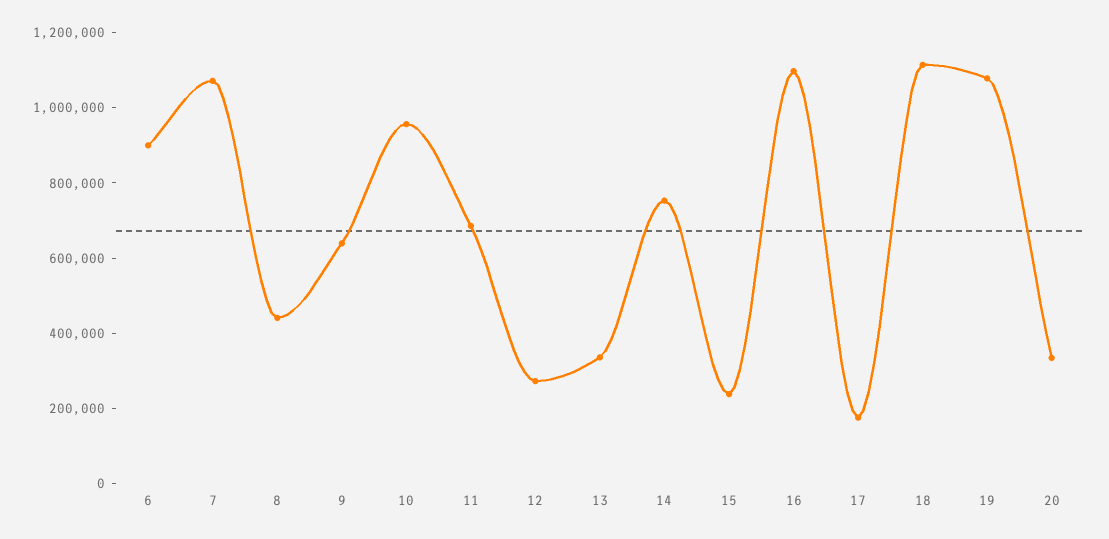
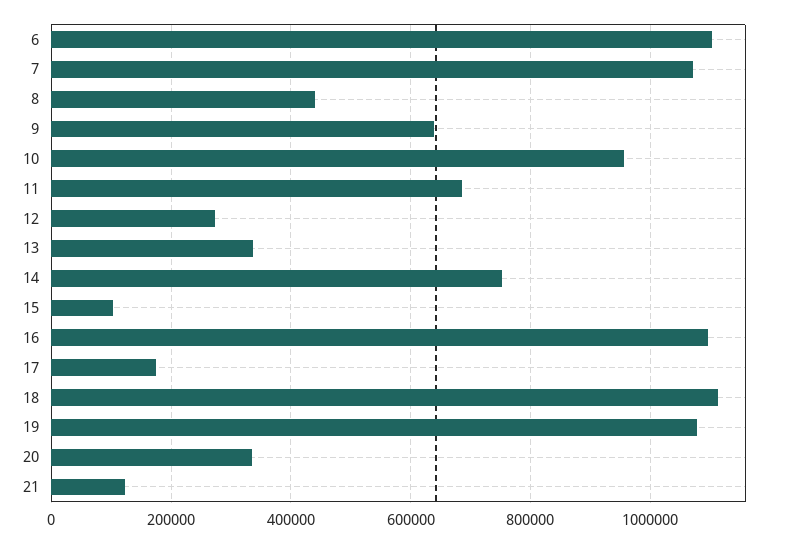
6: 900000 -> 1100000
15: 250000 -> 100000
21: none -> 120000

